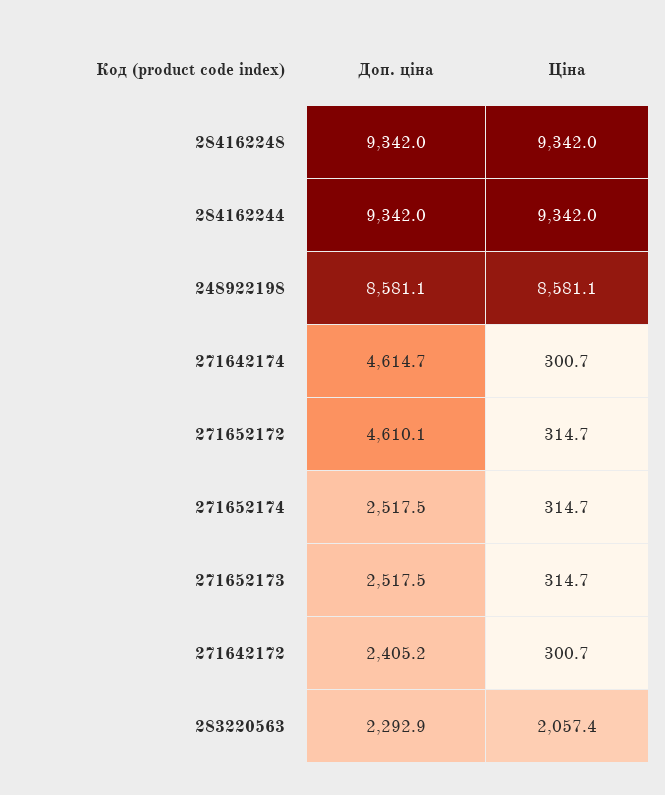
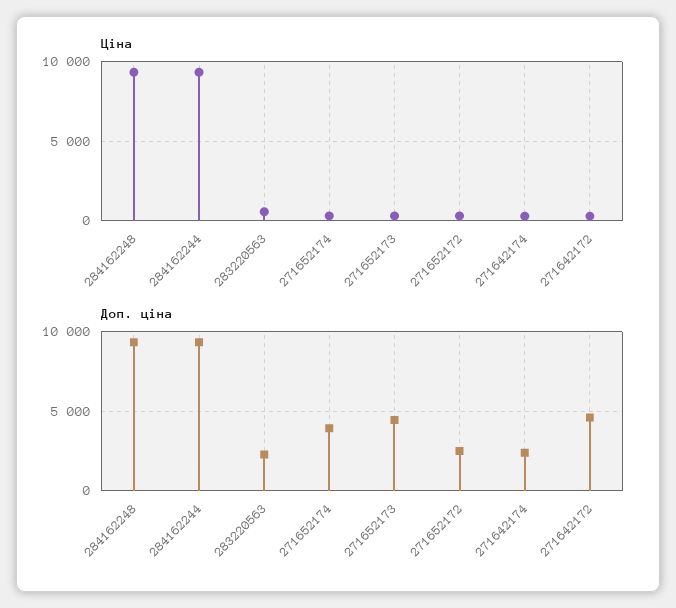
Доп. ціна, 248922198: 8581.1 -> none
Ціна, 248922198: 8581.1 -> none
Доп. ціна, 271642174: 4614.7 -> 2500
Доп. ціна, 271652172: 4610.1 -> 2500
Доп. ціна, 271652174: 2517.5 -> 4000
Доп. ціна, 271652173: 2517.5 -> 4500
Доп. ціна, 271642172: 2405.2 -> 4500
Ціна, 283220563: 2057.4 -> 500

